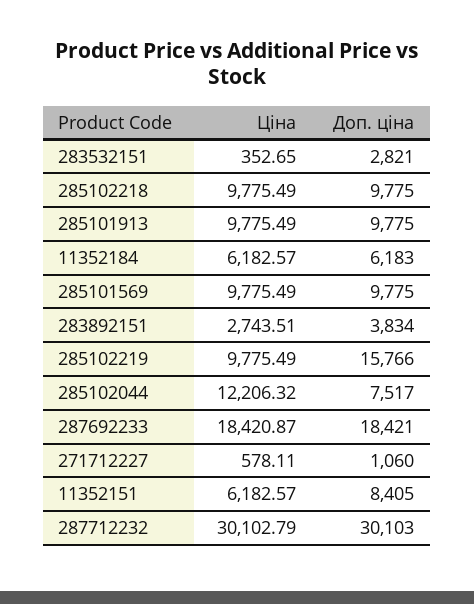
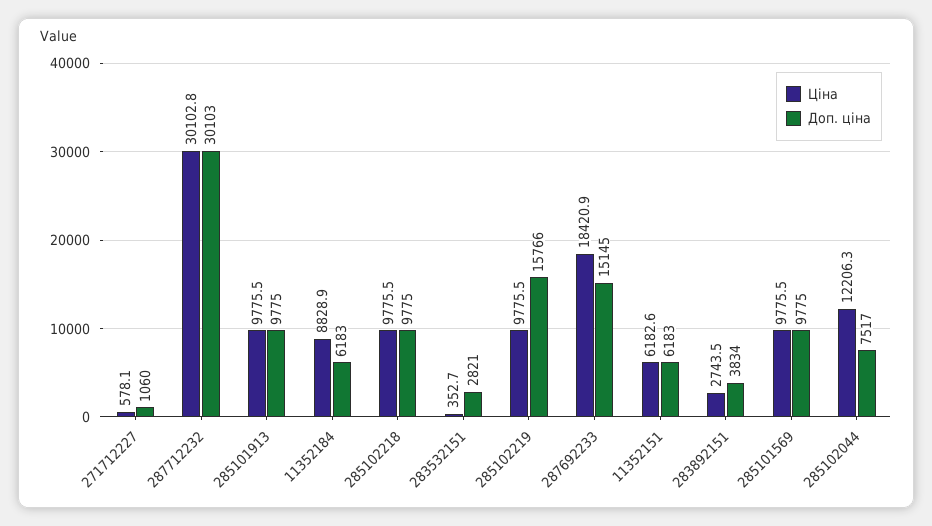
Ціна, 11352184: 6182.57 -> 8828.9
Доп. ціна, 287692233: 18421 -> 15145
Доп. ціна, 11352151: 8405 -> 6183

